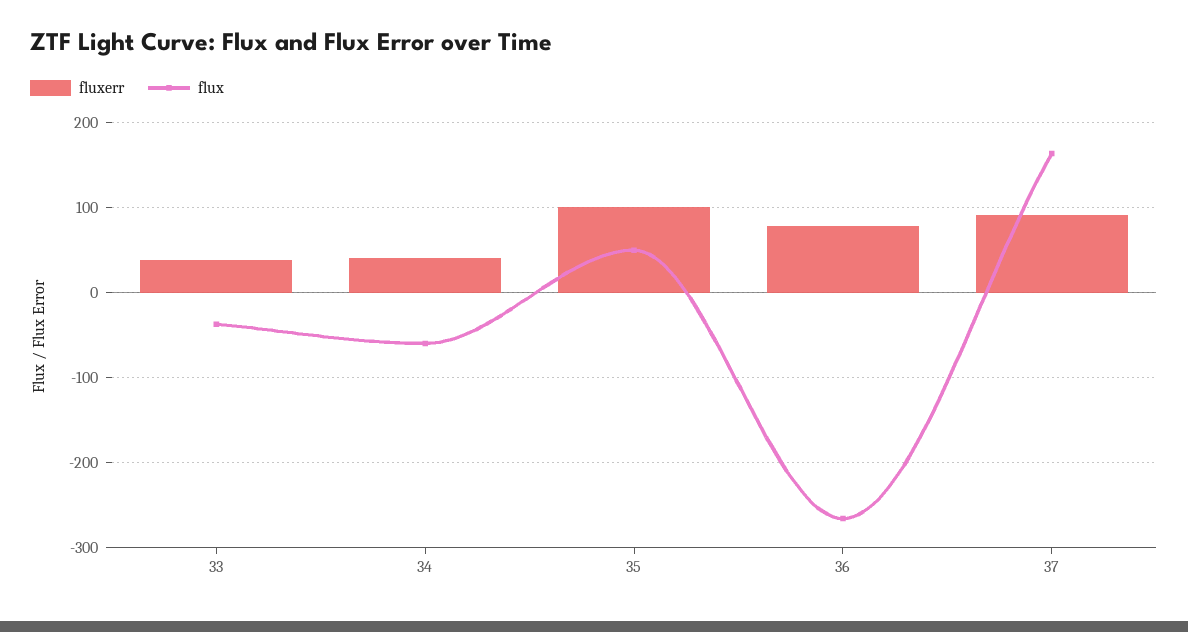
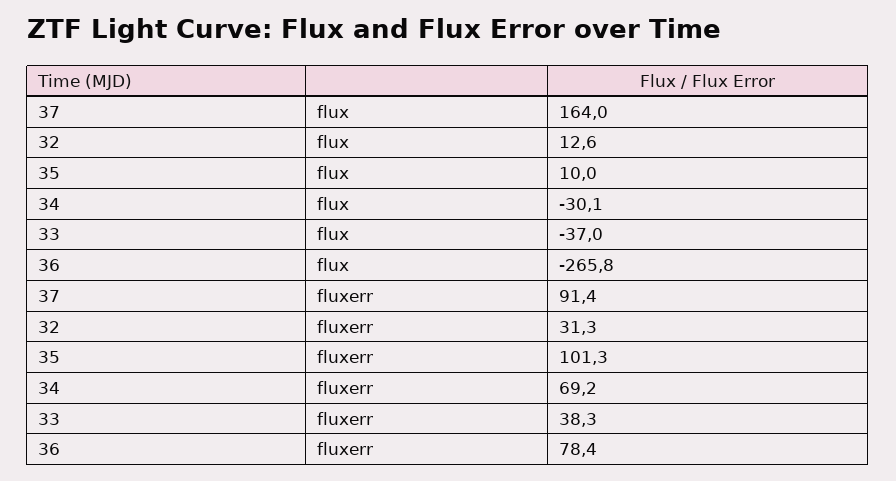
fluxerr, 34: 40 -> 69.2
flux, 34: -60 -> -30.1
flux, 35: 50 -> 10
flux, 32: none -> 12.6
fluxerr, 32: none -> 31.3

